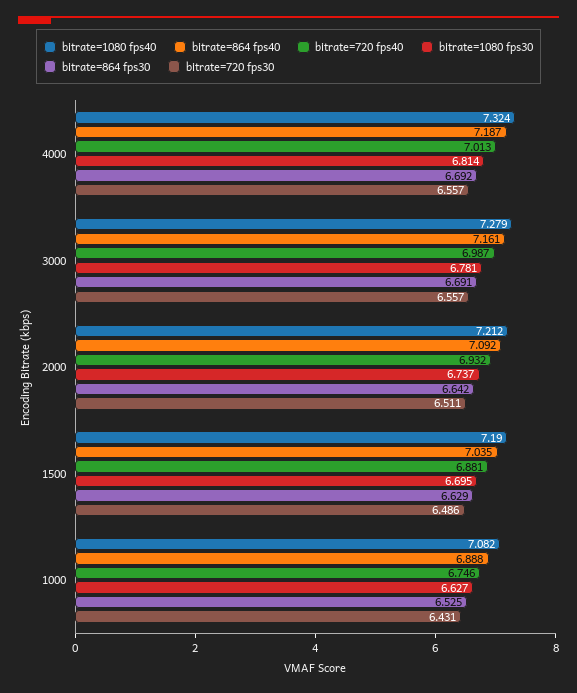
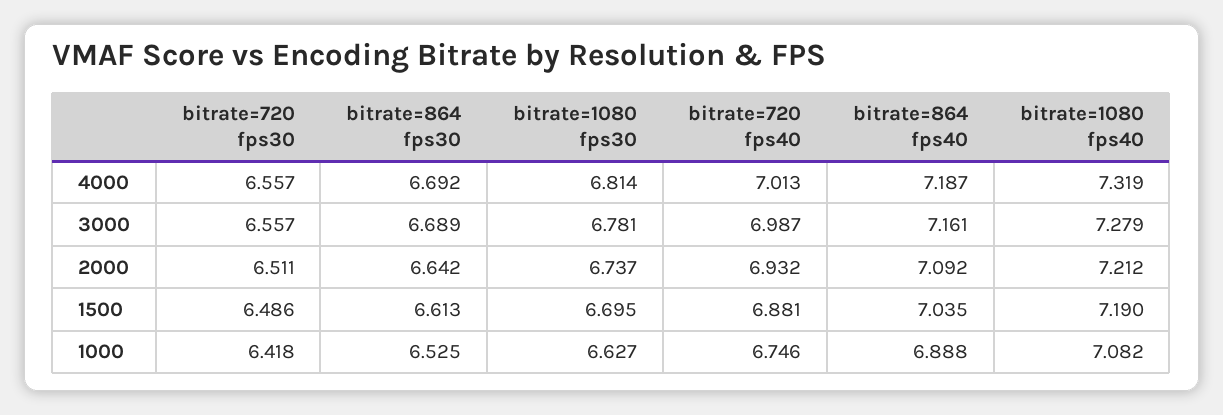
bitrate=1080 fps40, 4000: 7.324 -> 7.319
bitrate=864 fps30, 3000: 6.691 -> 6.689
bitrate=864 fps30, 1500: 6.629 -> 6.613
bitrate=720 fps30, 1000: 6.431 -> 6.418

